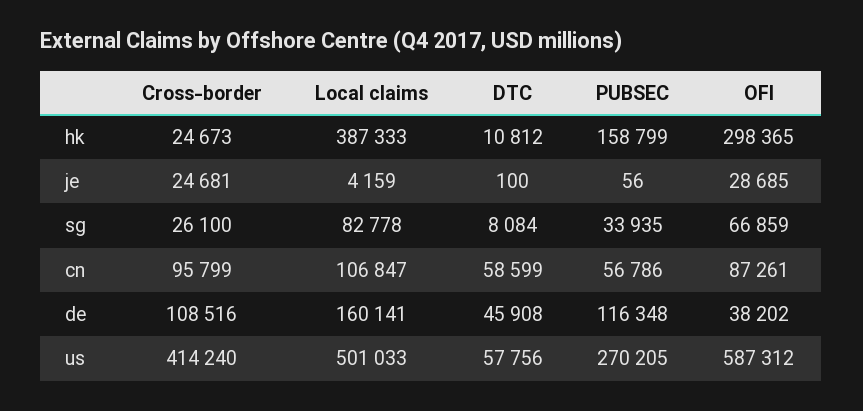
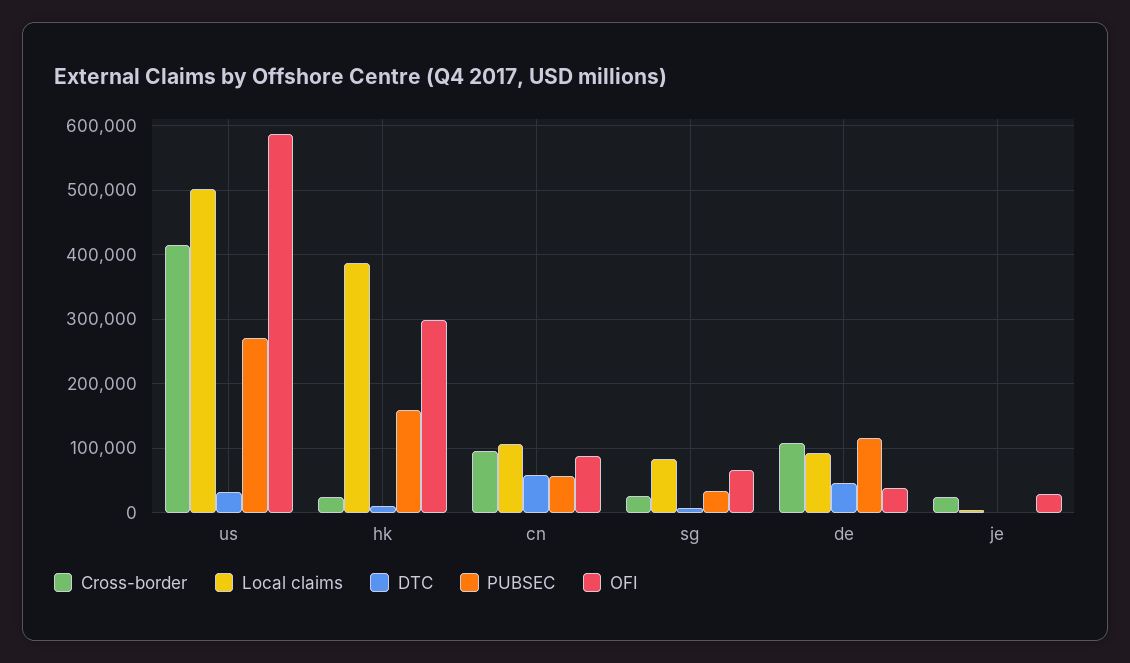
Local claims, de: 160141 -> 90000
DTC, us: 57756 -> 30000

